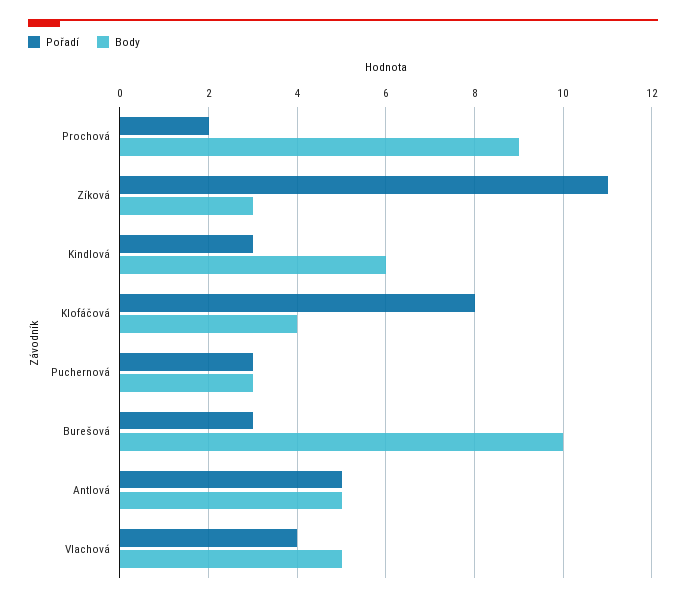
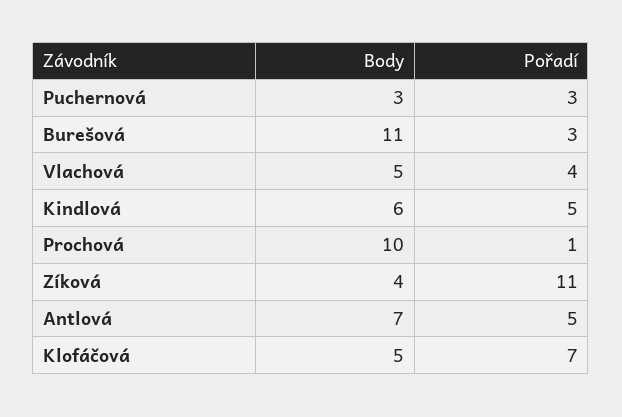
Pořadí, Prochová: 2 -> 1
Body, Prochová: 9 -> 10
Body, Zíková: 3 -> 4
Pořadí, Kindlová: 3 -> 5
Pořadí, Klofáčová: 8 -> 7
Body, Klofáčová: 4 -> 5
Body, Burešová: 10 -> 11
Body, Antlová: 5 -> 7

